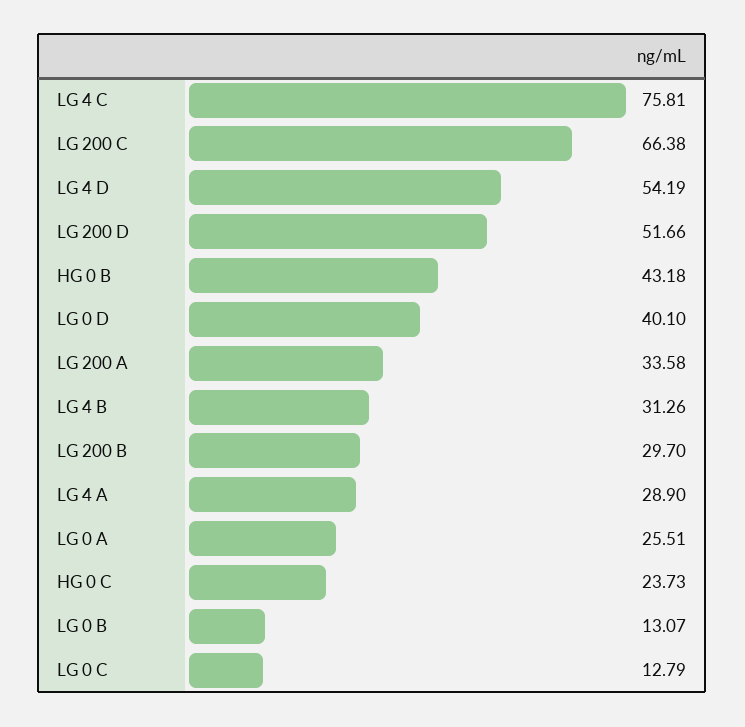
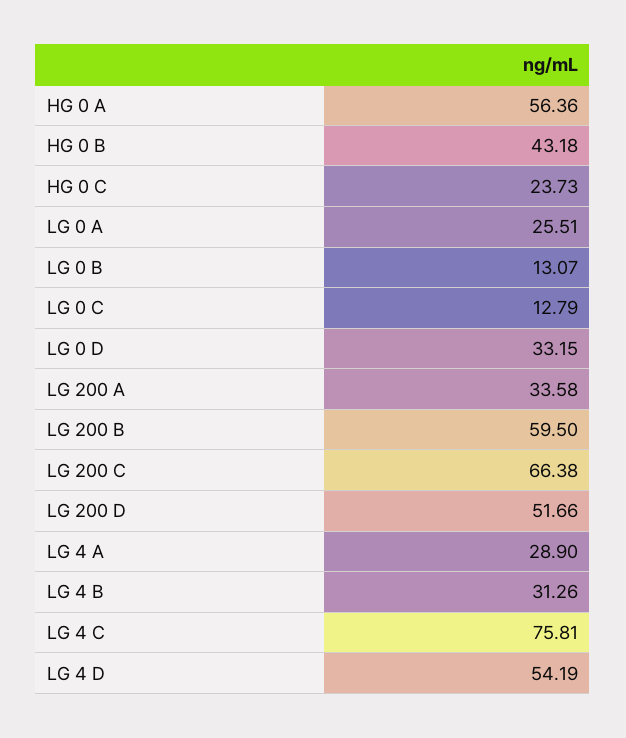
LG 0 D: 40.1 -> 33.15
LG 200 B: 29.7 -> 59.5
HG 0 A: none -> 56.36

